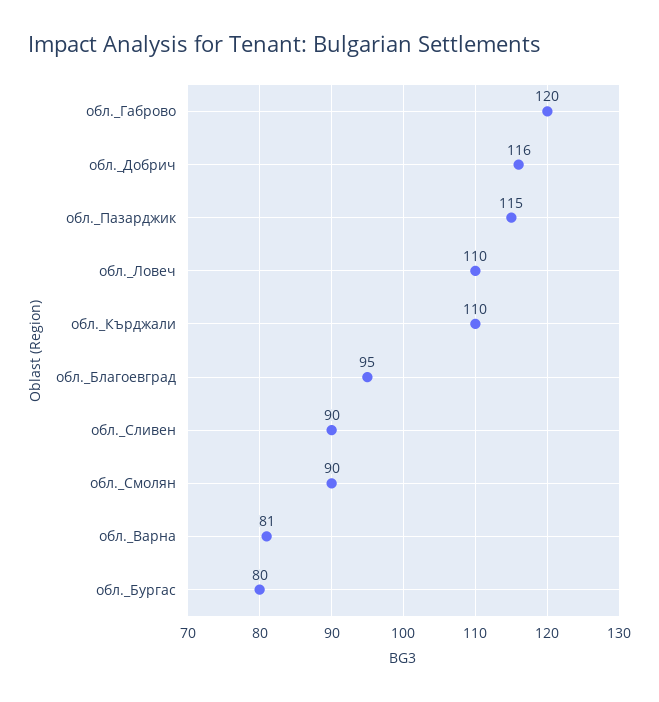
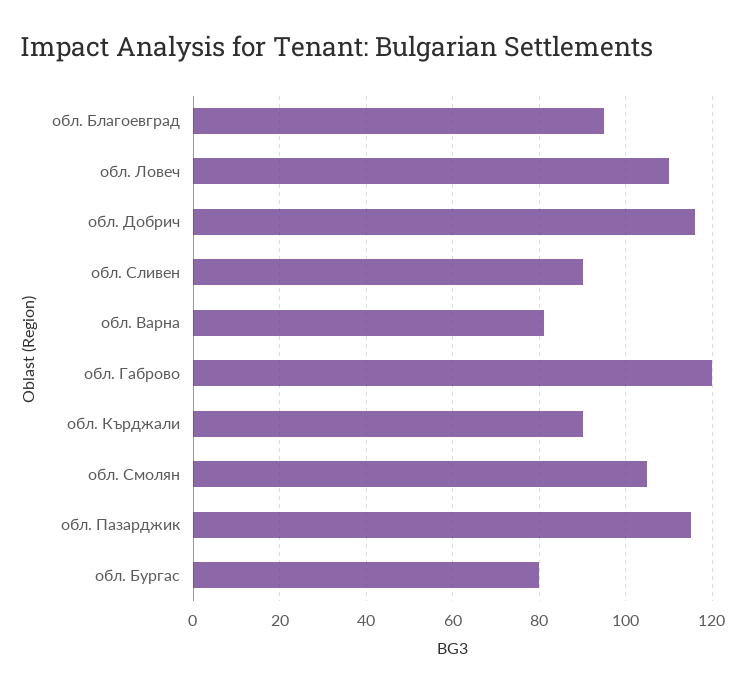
обл._Кърджали: 110 -> 90
обл._Смолян: 90 -> 105

